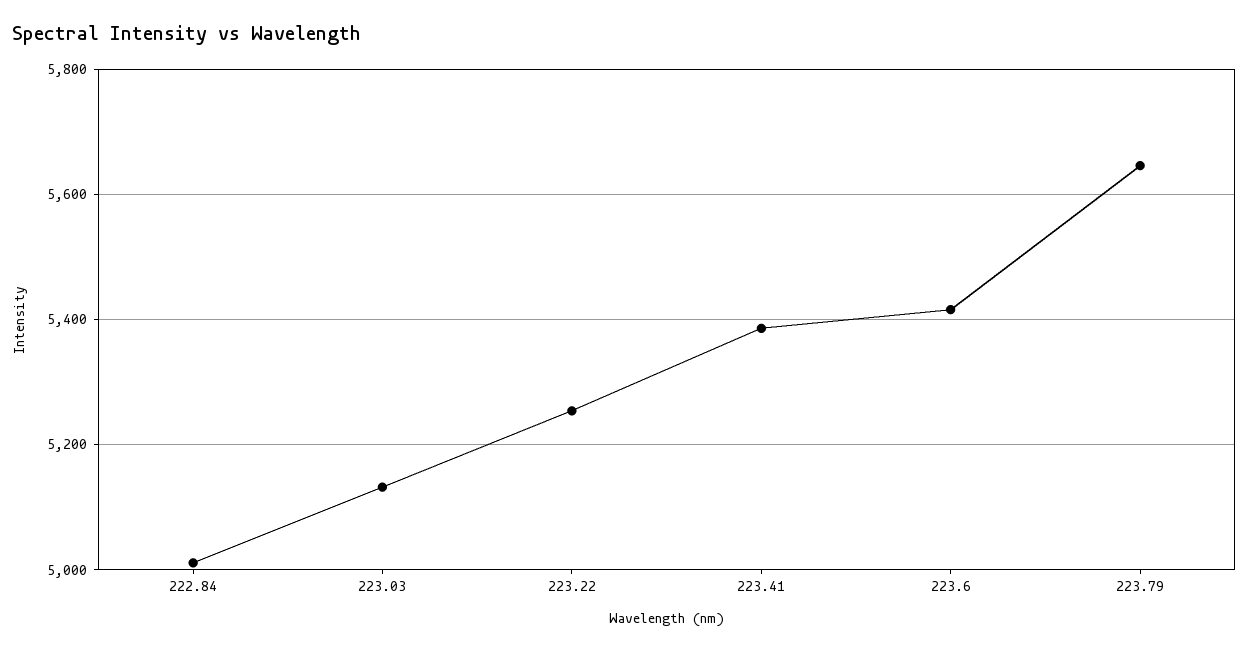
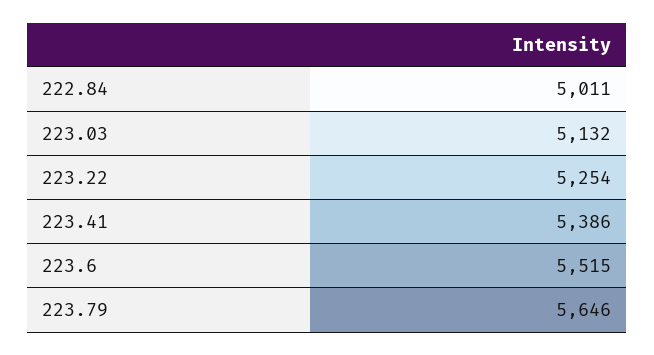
223.6: 5420 -> 5515

